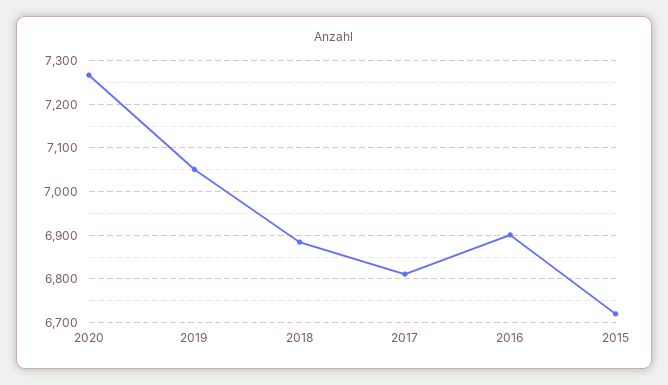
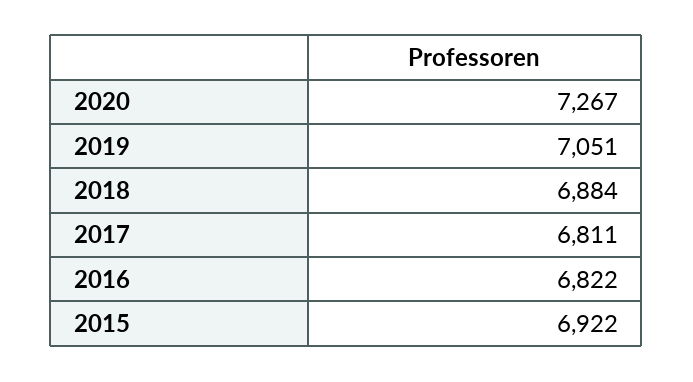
2016: 6900 -> 6822
2015: 6720 -> 6922

